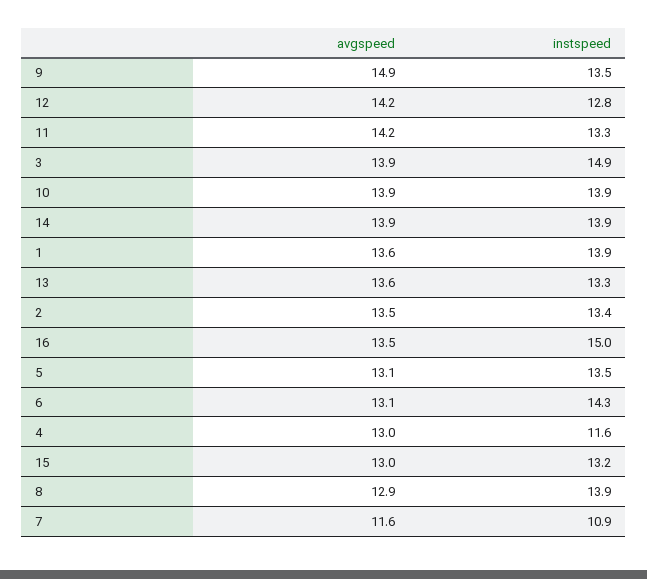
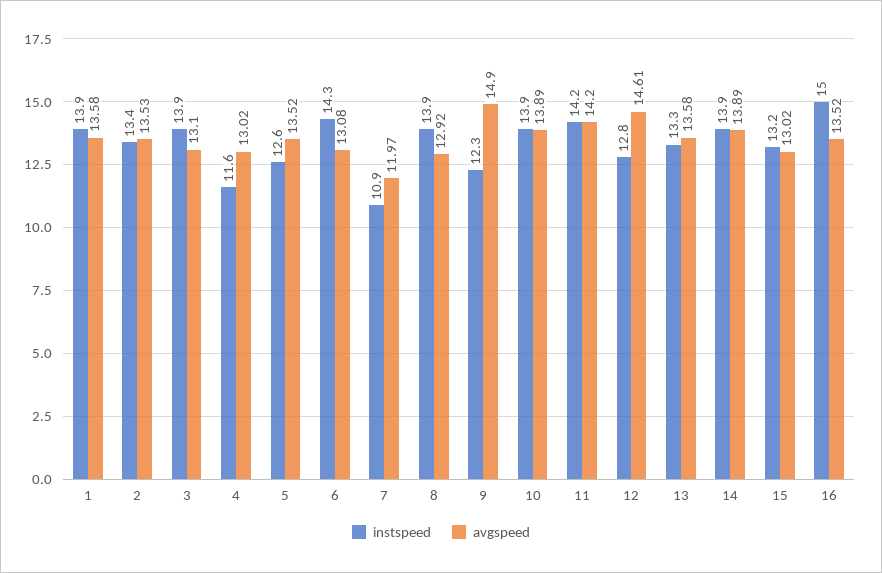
instspeed, 9: 13.5 -> 12.3
avgspeed, 12: 14.2 -> 14.61
instspeed, 11: 13.3 -> 14.2
avgspeed, 3: 13.9 -> 13.1
instspeed, 3: 14.9 -> 13.9
avgspeed, 5: 13.1 -> 13.52
instspeed, 5: 13.5 -> 12.6
avgspeed, 7: 11.6 -> 11.97

